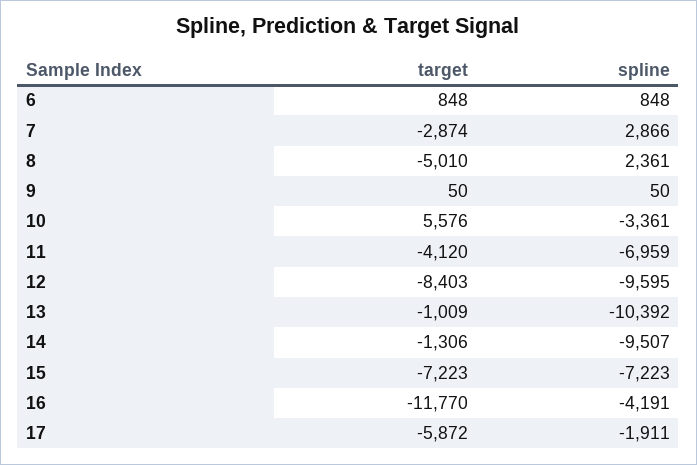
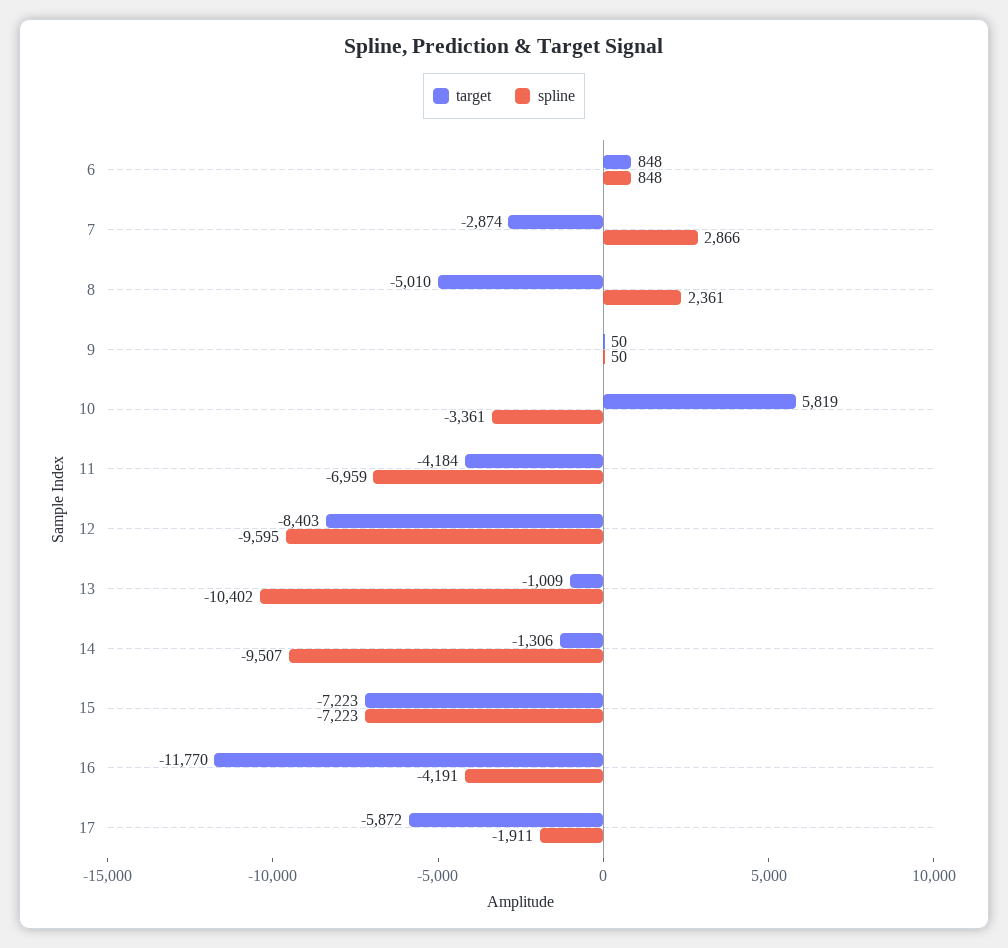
target, 10: 5576 -> 5819
target, 11: -4120 -> -4184
spline, 13: -10392 -> -10402

